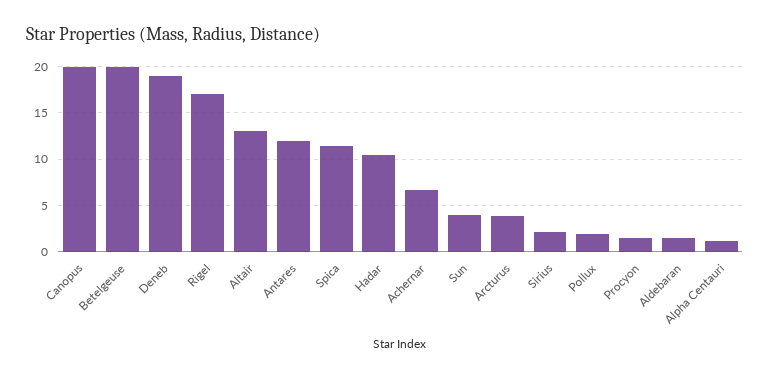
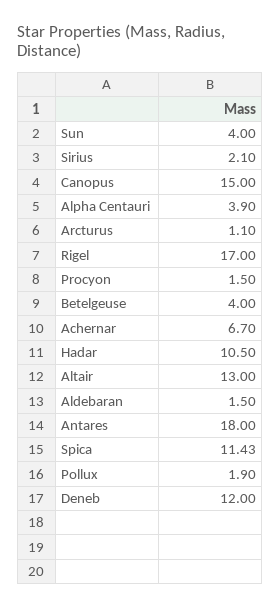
Canopus: 20 -> 15
Betelgeuse: 20 -> 4
Deneb: 19 -> 12
Antares: 12 -> 18
Arcturus: 4 -> 1.1
Alpha Centauri: 1 -> 3.9

